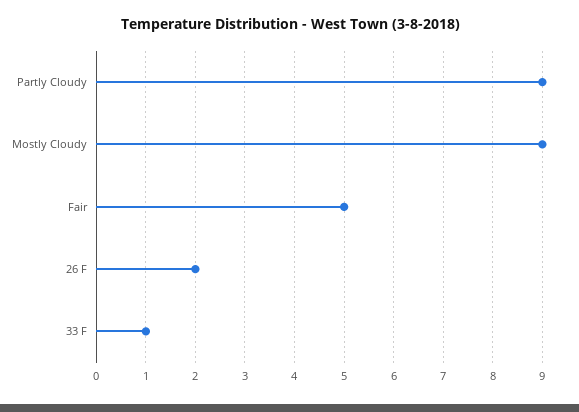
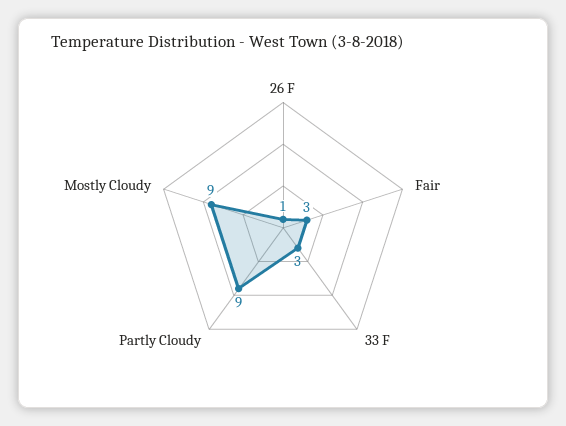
Fair: 5 -> 3
26 F: 2 -> 1
33 F: 1 -> 3

